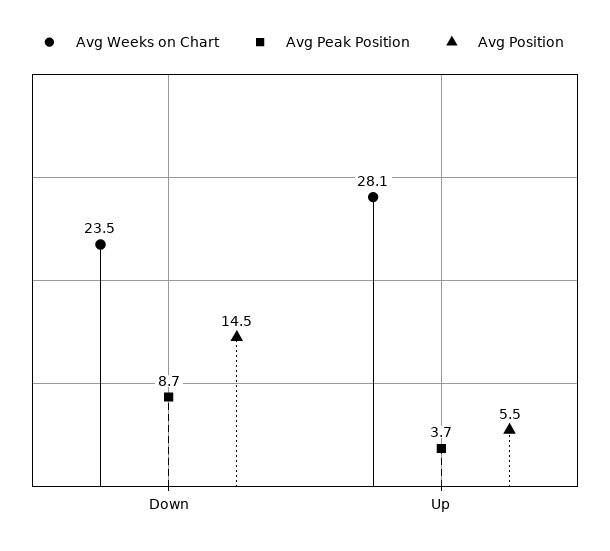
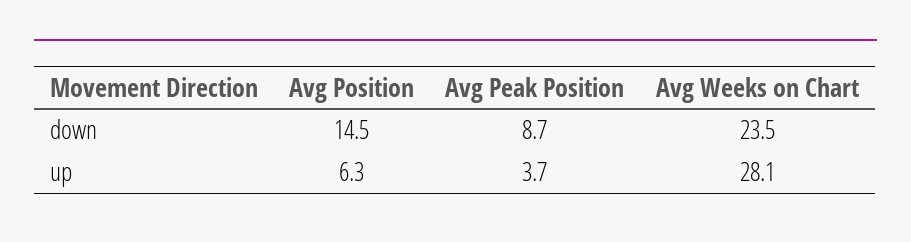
Avg Position, Up: 5.5 -> 6.3

